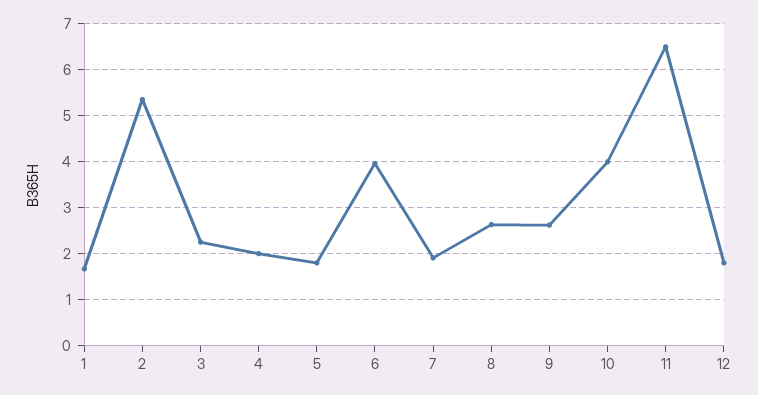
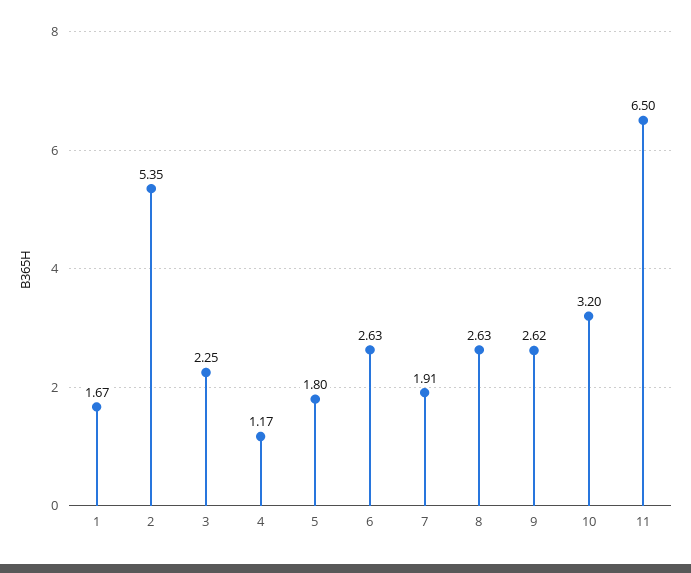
4: 2 -> 1.17
6: 4 -> 2.63
10: 4 -> 3.2
12: 1.8 -> none

